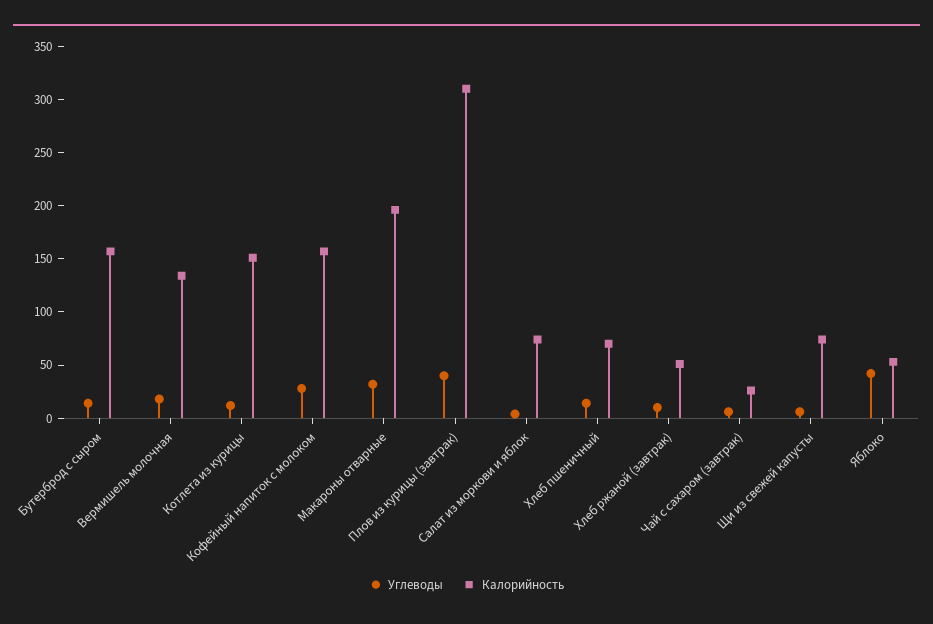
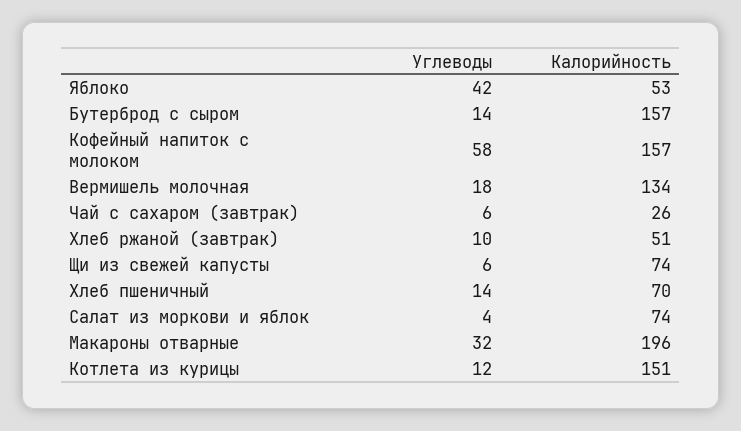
Углеводы, Кофейный напиток с молоком: 30 -> 58
Углеводы, Плов из курицы (завтрак): 40 -> none
Калорийность, Плов из курицы (завтрак): 310 -> none

